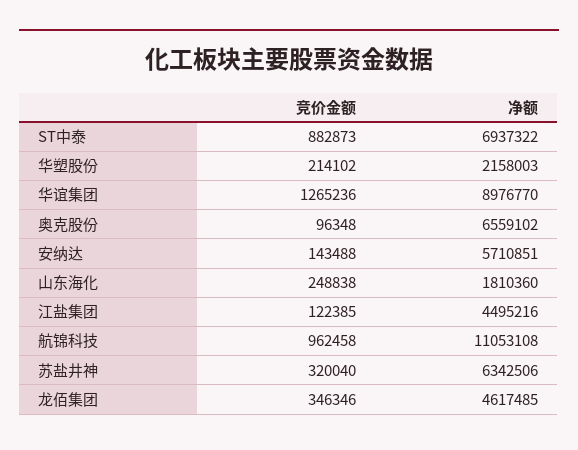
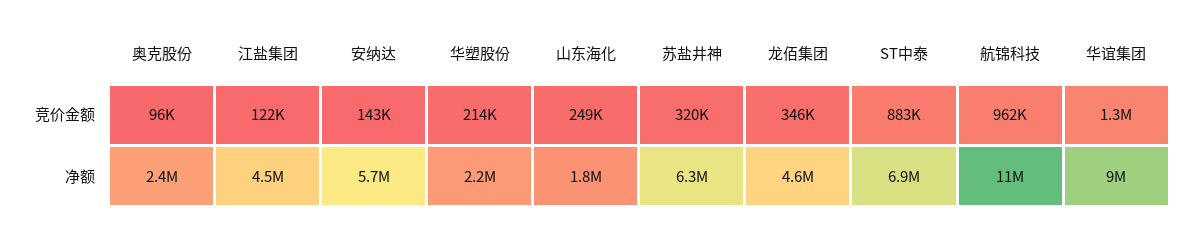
净额, 奥克股份: 6559102 -> 2400000

